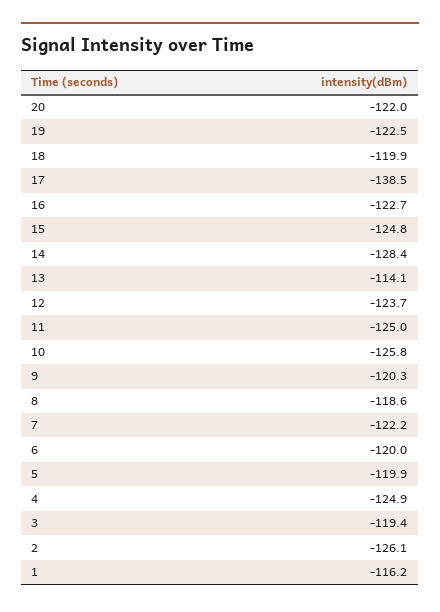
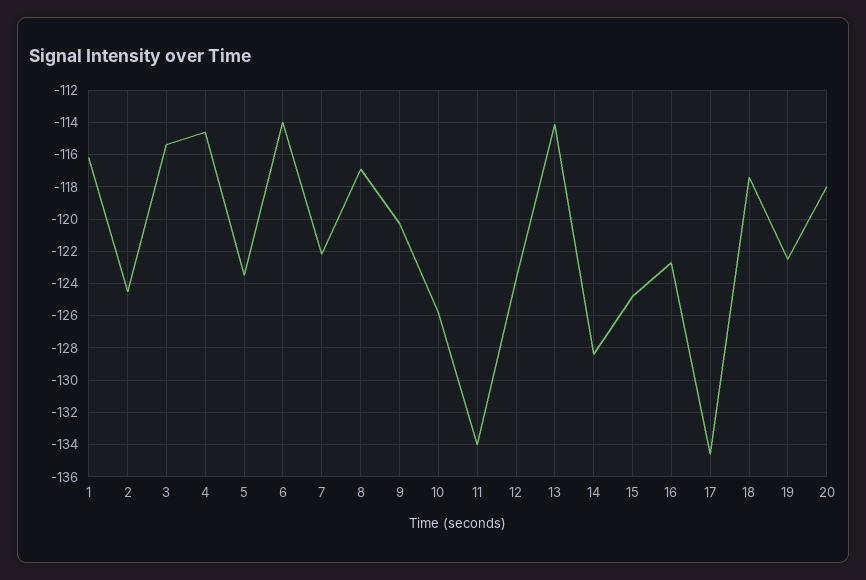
20: -122 -> -118
18: -119.9 -> -117.5
17: -138.5 -> -134.5
11: -125 -> -134
8: -118.6 -> -117
6: -120 -> -114
5: -119.9 -> -123.5
4: -124.9 -> -114.5
3: -119.4 -> -115.5
2: -126.1 -> -124.5

